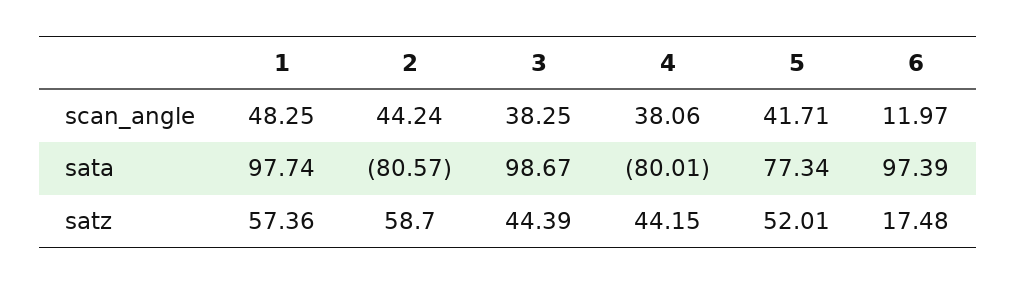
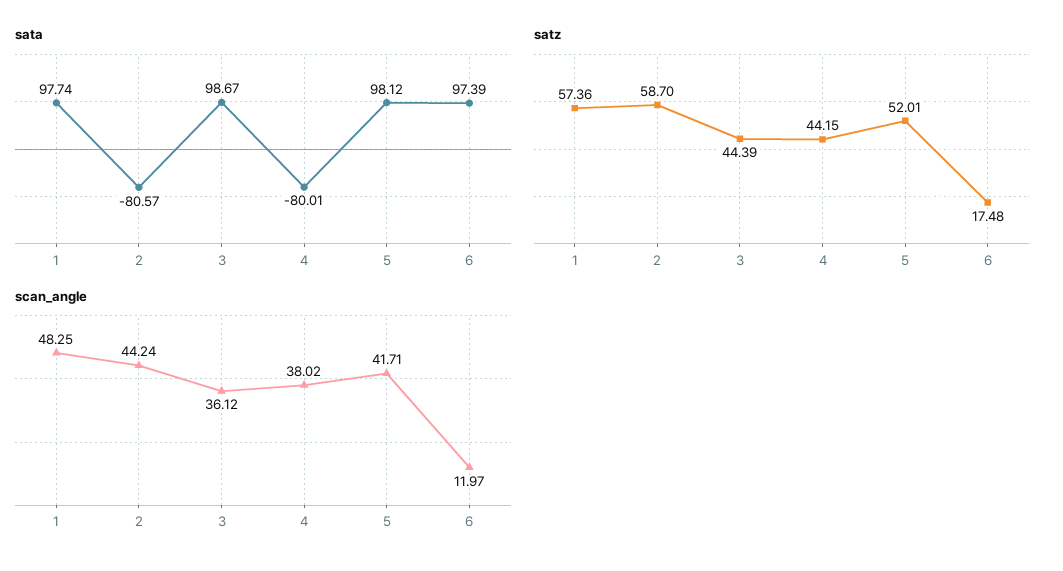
scan_angle, 3: 38.25 -> 36.12
scan_angle, 4: 38.06 -> 38.02
sata, 5: 77.34 -> 98.12

